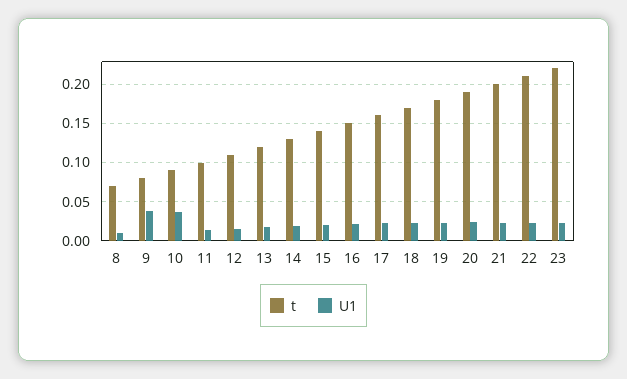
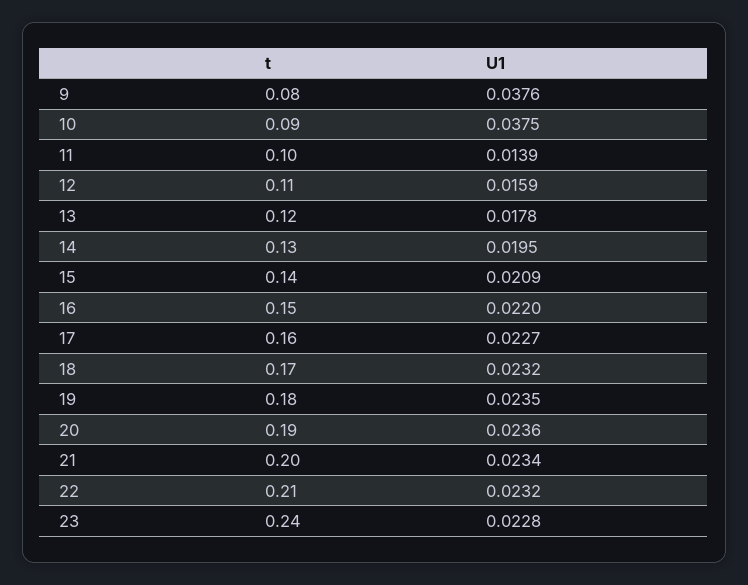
t, 8: 0.07 -> none
U1, 8: 0.01 -> none
t, 23: 0.22 -> 0.24

